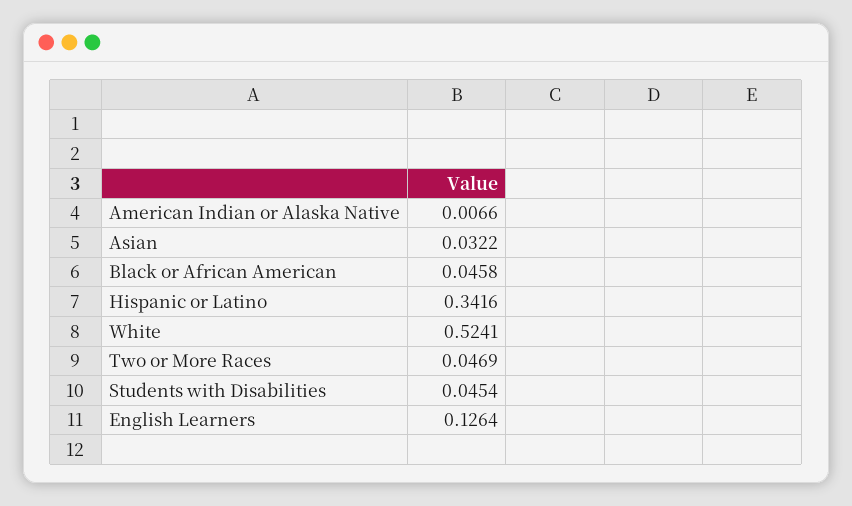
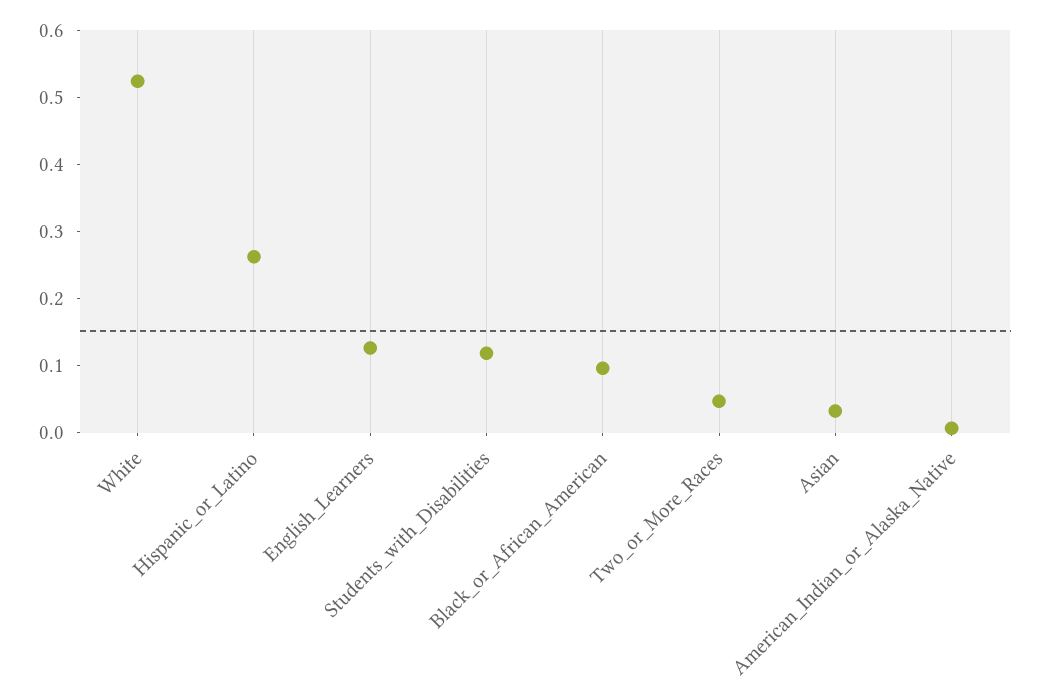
Black or African American: 0.0458 -> 0.1
Hispanic or Latino: 0.3416 -> 0.26
Students with Disabilities: 0.0454 -> 0.12

